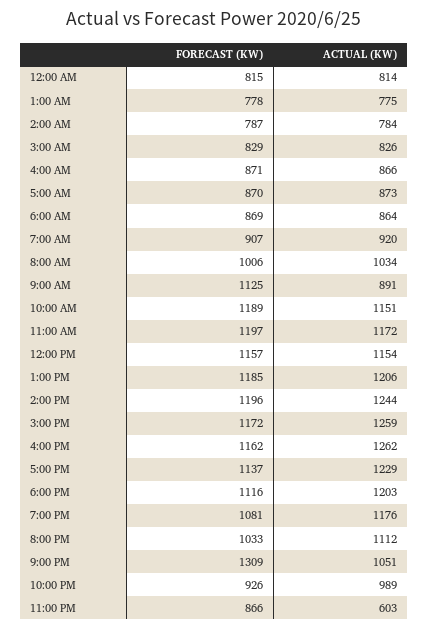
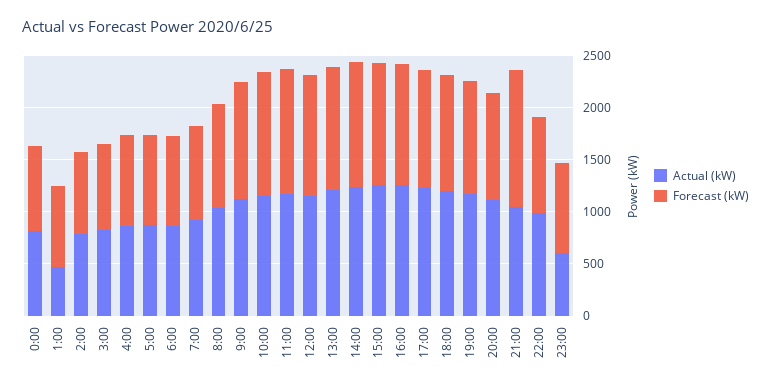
ACTUAL (KW), 1:00 AM: 775 -> 500
ACTUAL (KW), 9:00 AM: 891 -> 1100

